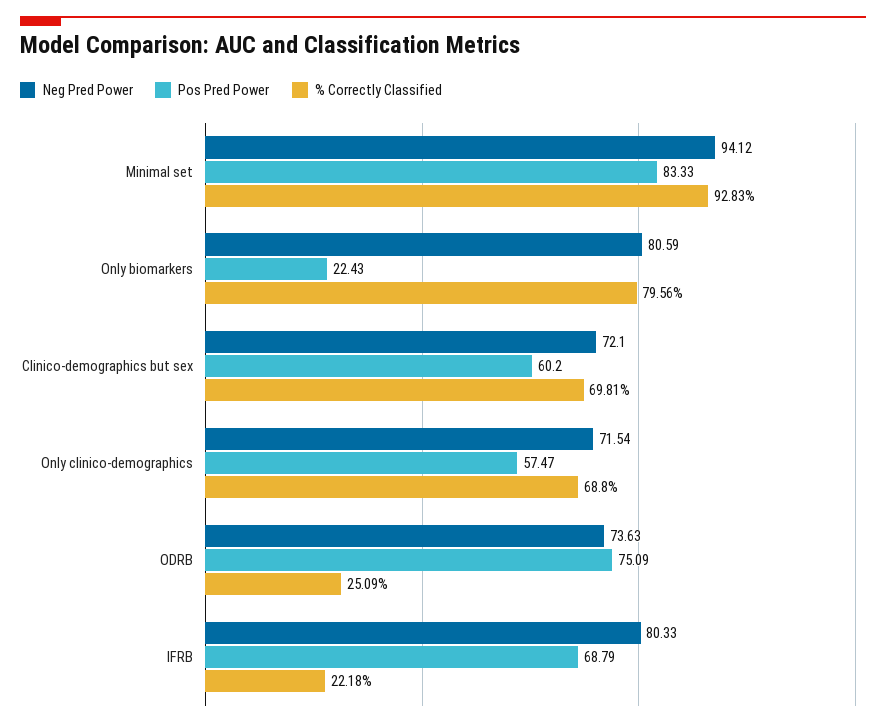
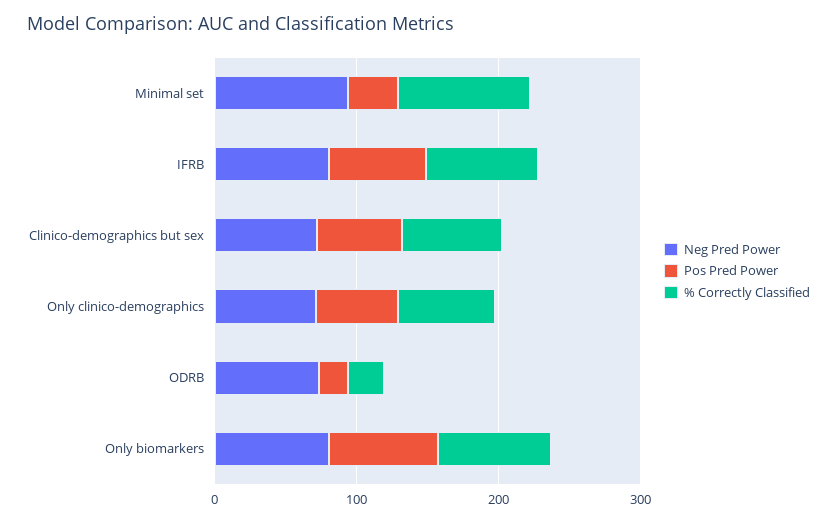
Pos Pred Power, Minimal set: 83.33 -> 40
Pos Pred Power, Only biomarkers: 22.43 -> 80
Pos Pred Power, ODRB: 75.09 -> 20
% Correctly Classified, IFRB: 22.18 -> 80

